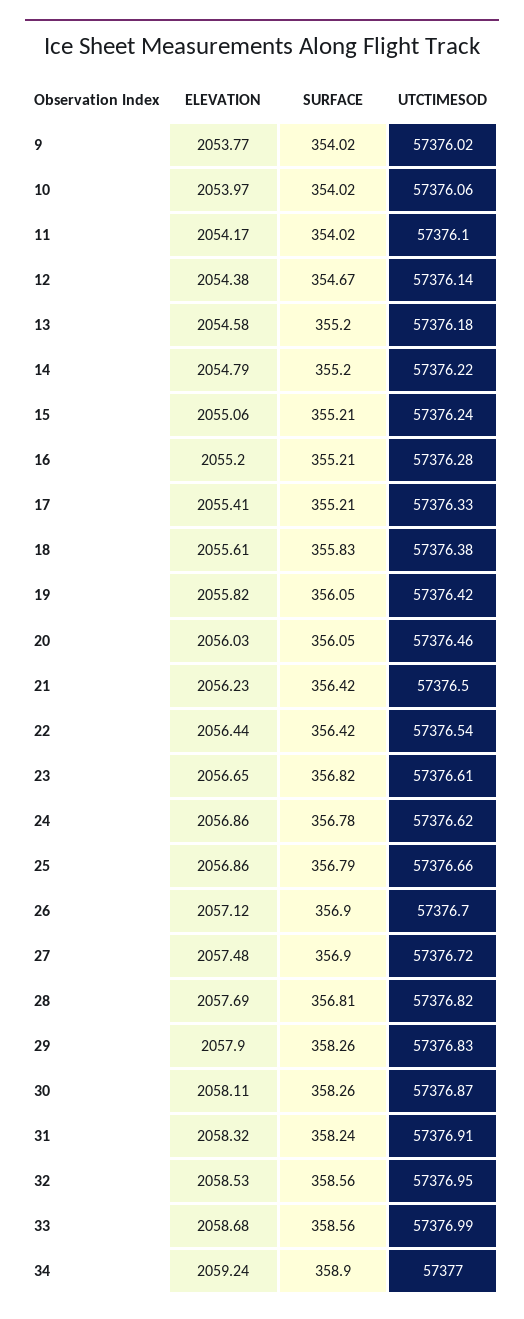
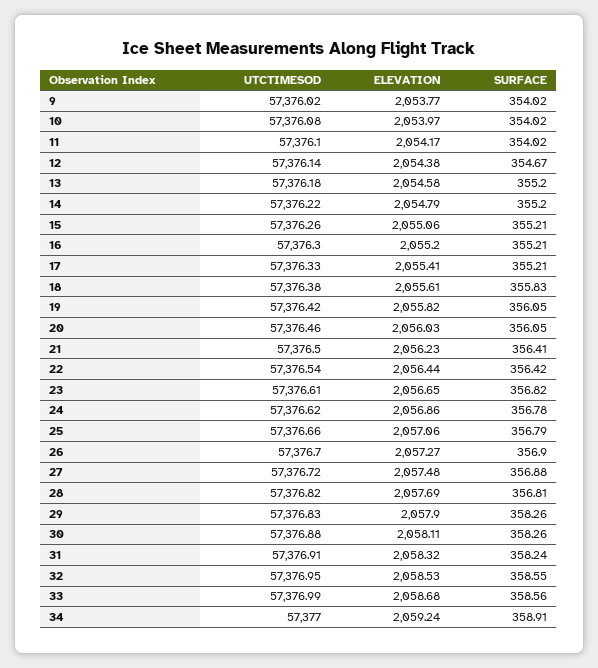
UTCTIMESOD, 10: 57376.06 -> 57376.08
UTCTIMESOD, 15: 57376.24 -> 57376.26
UTCTIMESOD, 16: 57376.28 -> 57376.3
SURFACE, 21: 356.42 -> 356.41
ELEVATION, 25: 2056.86 -> 2057.06
ELEVATION, 26: 2057.12 -> 2057.27
SURFACE, 27: 356.9 -> 356.88
UTCTIMESOD, 30: 57376.87 -> 57376.88
SURFACE, 32: 358.56 -> 358.55
SURFACE, 34: 358.9 -> 358.91

